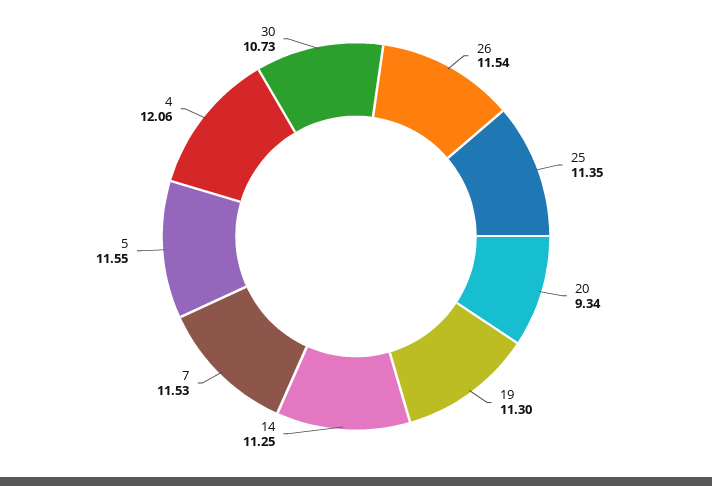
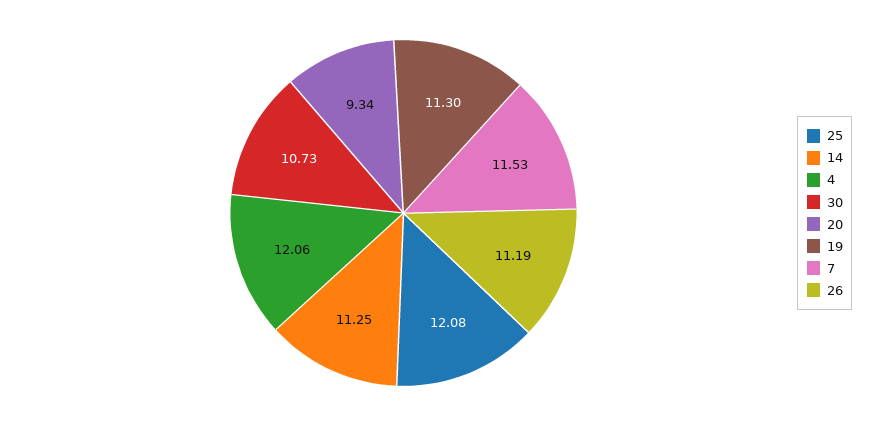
26: 11.54 -> 11.19
25: 11.35 -> 12.08
5: 11.55 -> none

